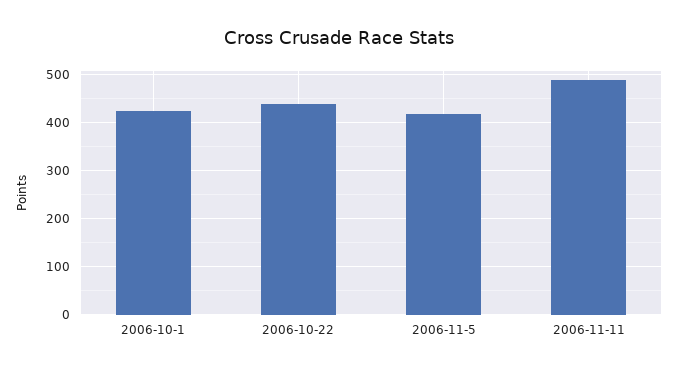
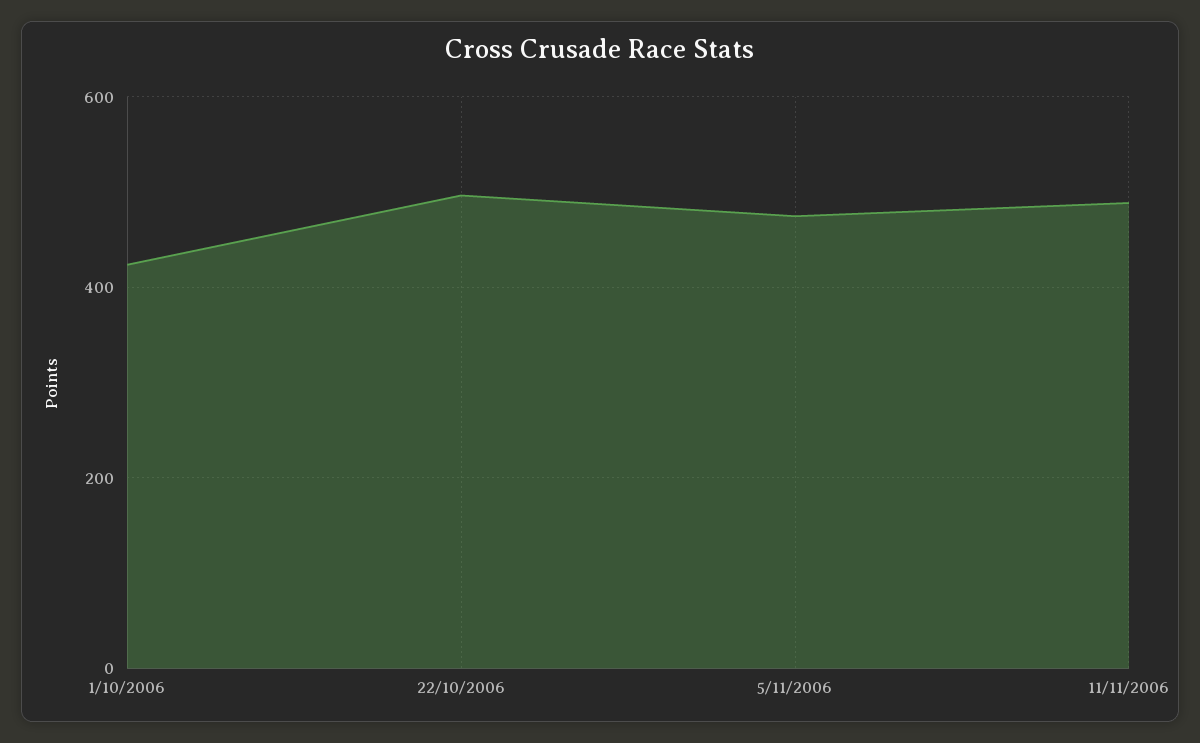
2006-10-22: 440 -> 500
2006-11-5: 420 -> 480

